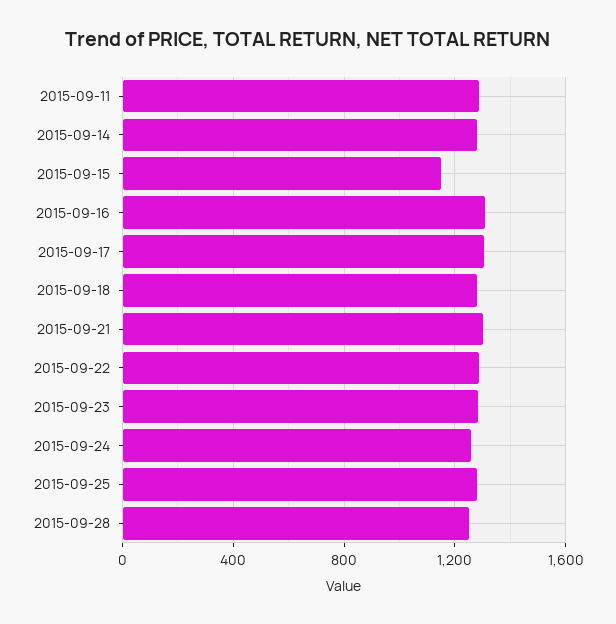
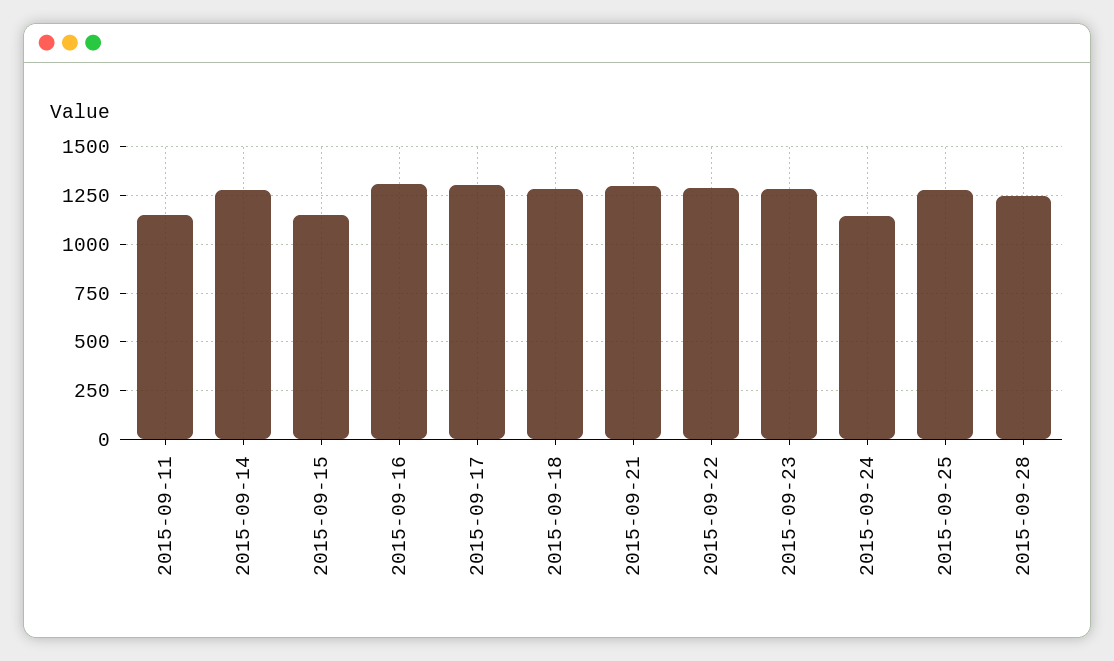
2015-09-11: 1300 -> 1150
2015-09-24: 1250 -> 1150

